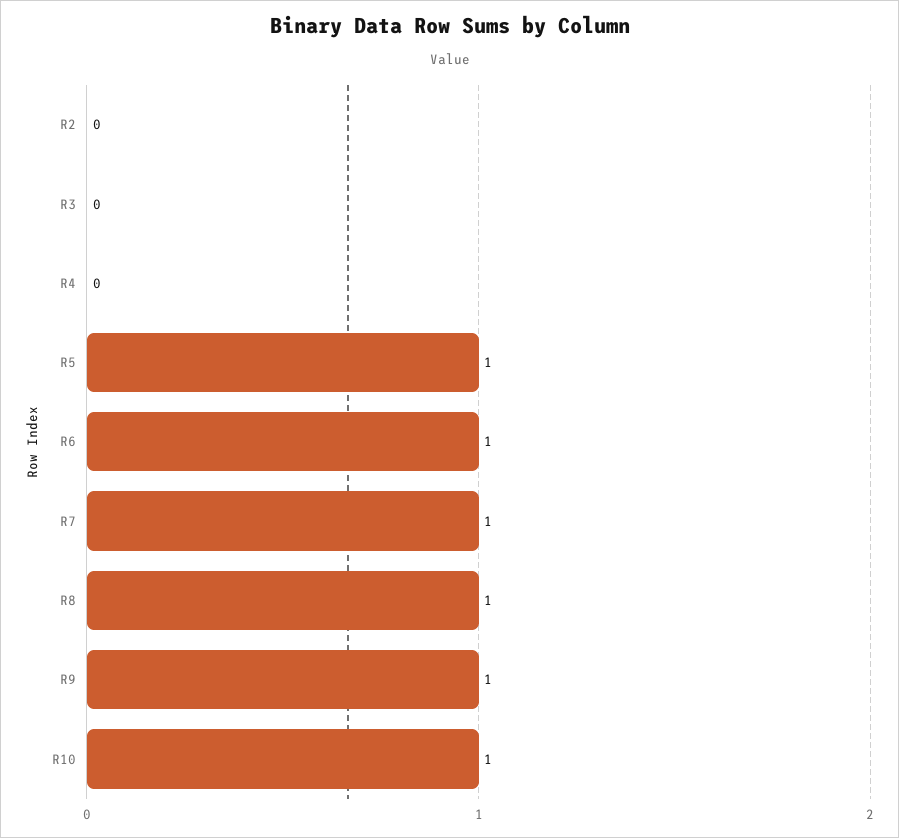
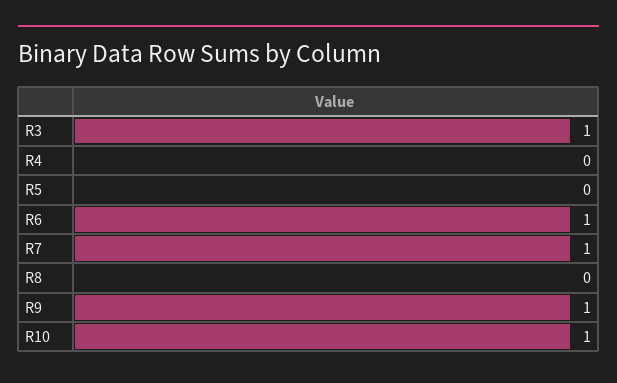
R2: 0 -> none
R3: 0 -> 1
R5: 1 -> 0
R8: 1 -> 0

